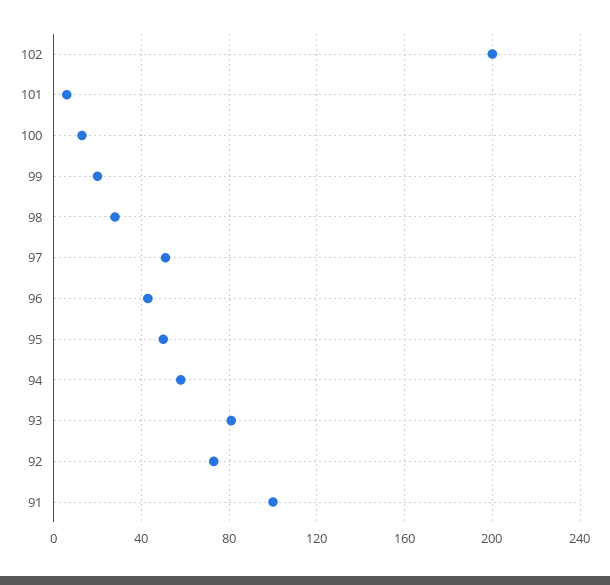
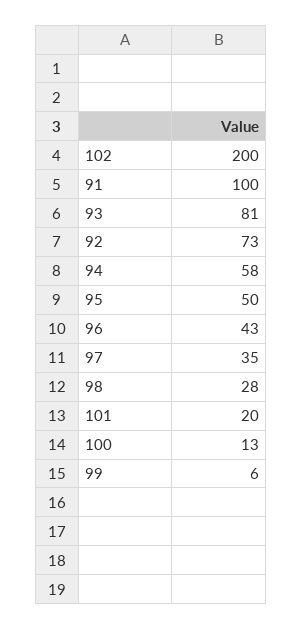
101: 5 -> 20
99: 20 -> 6
97: 50 -> 35

